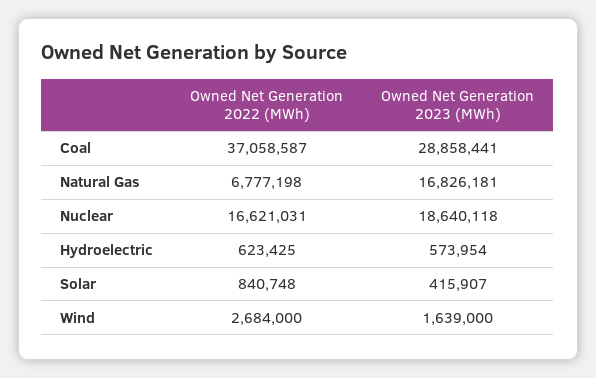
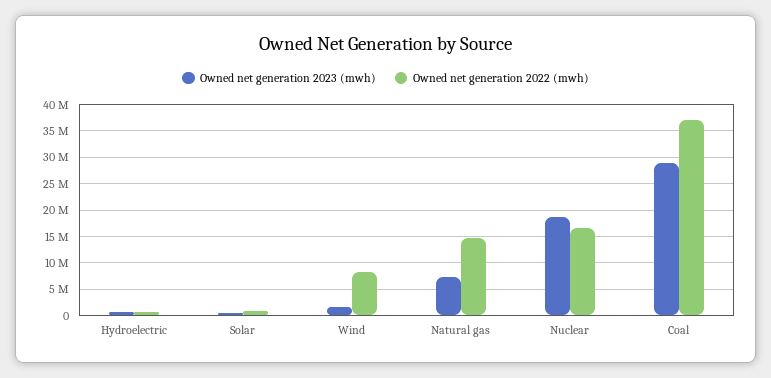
Owned Net Generation 2022 (MWh), Natural Gas: 6777198 -> 15000000
Owned Net Generation 2023 (MWh), Natural Gas: 16826181 -> 7500000
Owned Net Generation 2022 (MWh), Wind: 2684000 -> 7500000

